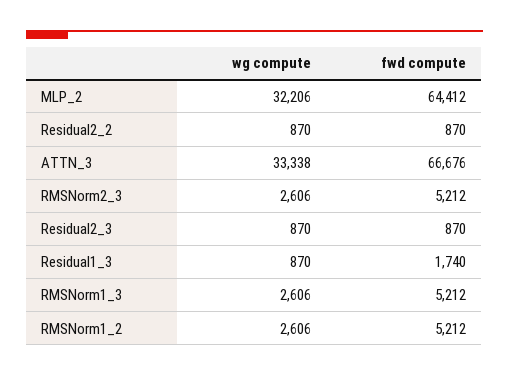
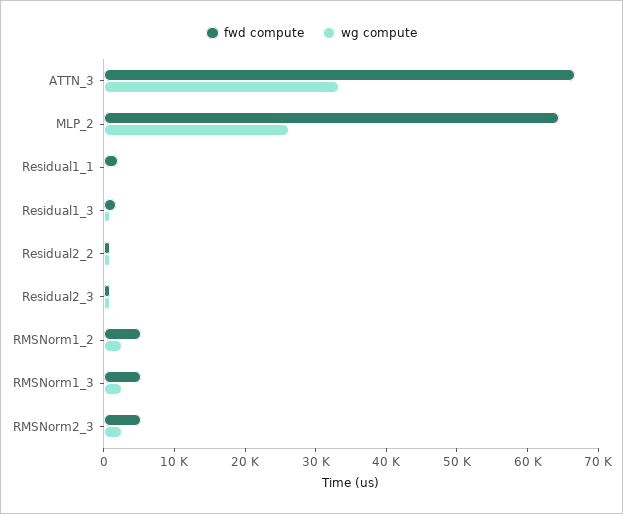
wg compute, MLP_2: 32206 -> 26000
fwd compute, Residual1_1: none -> 2000
wg compute, Residual1_1: none -> 0

